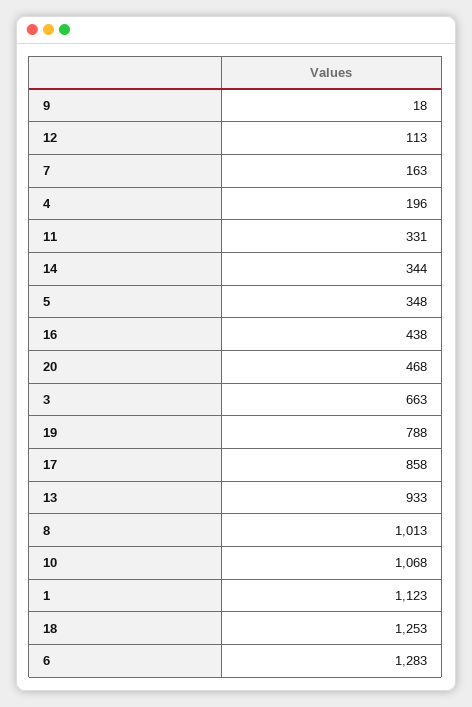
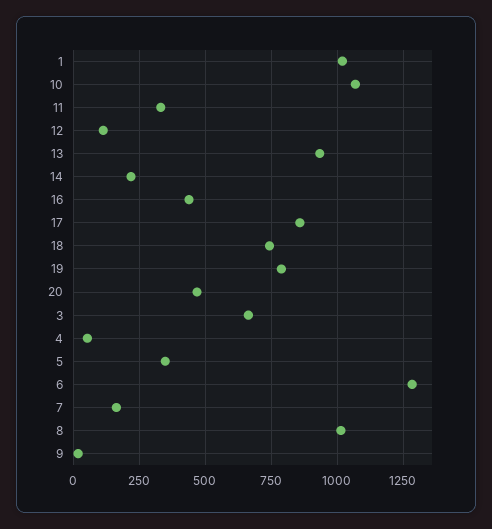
4: 196 -> 50
14: 344 -> 225
1: 1123 -> 1025
18: 1253 -> 750

